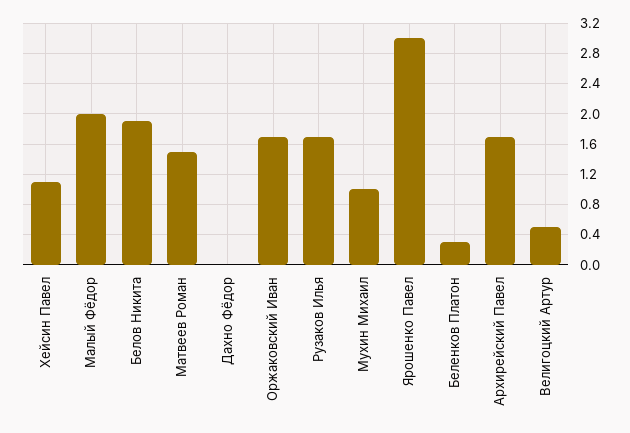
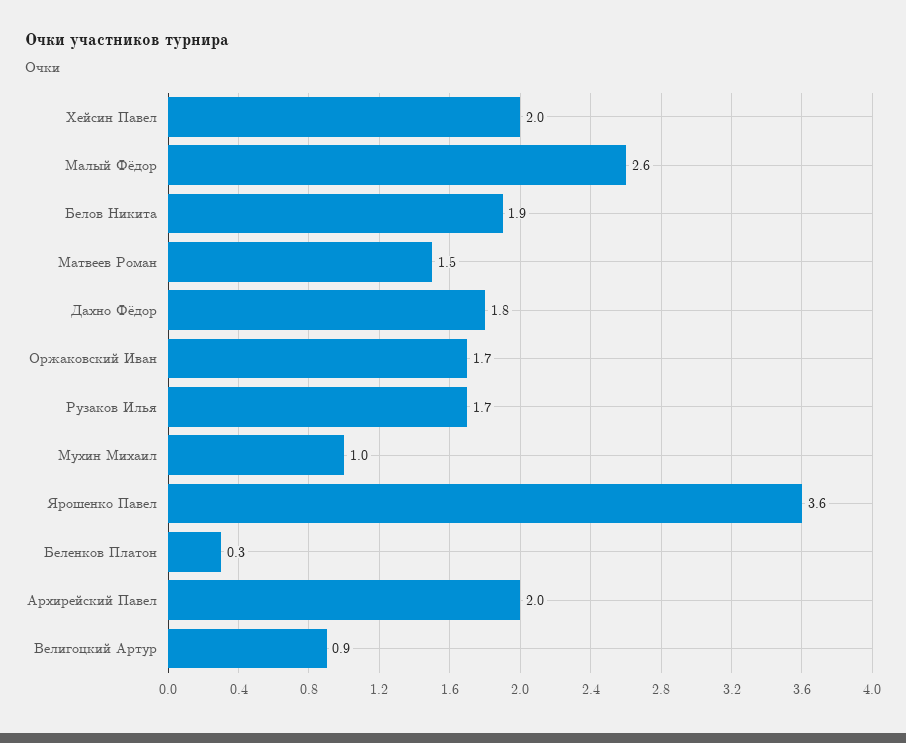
Хейсин Павел: 1.1 -> 2
Малый Фёдор: 2 -> 2.6
Дахно Фёдор: 0 -> 1.8
Ярошенко Павел: 3 -> 3.6
Архирейский Павел: 1.7 -> 2
Велигоцкий Артур: 0.5 -> 0.9

